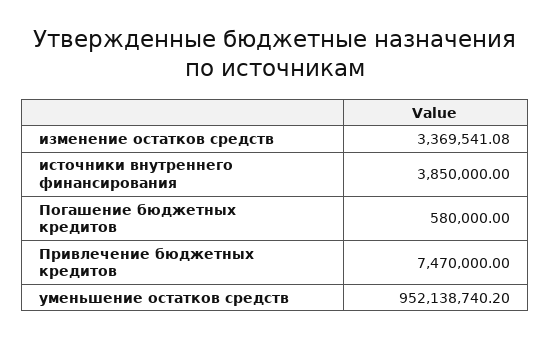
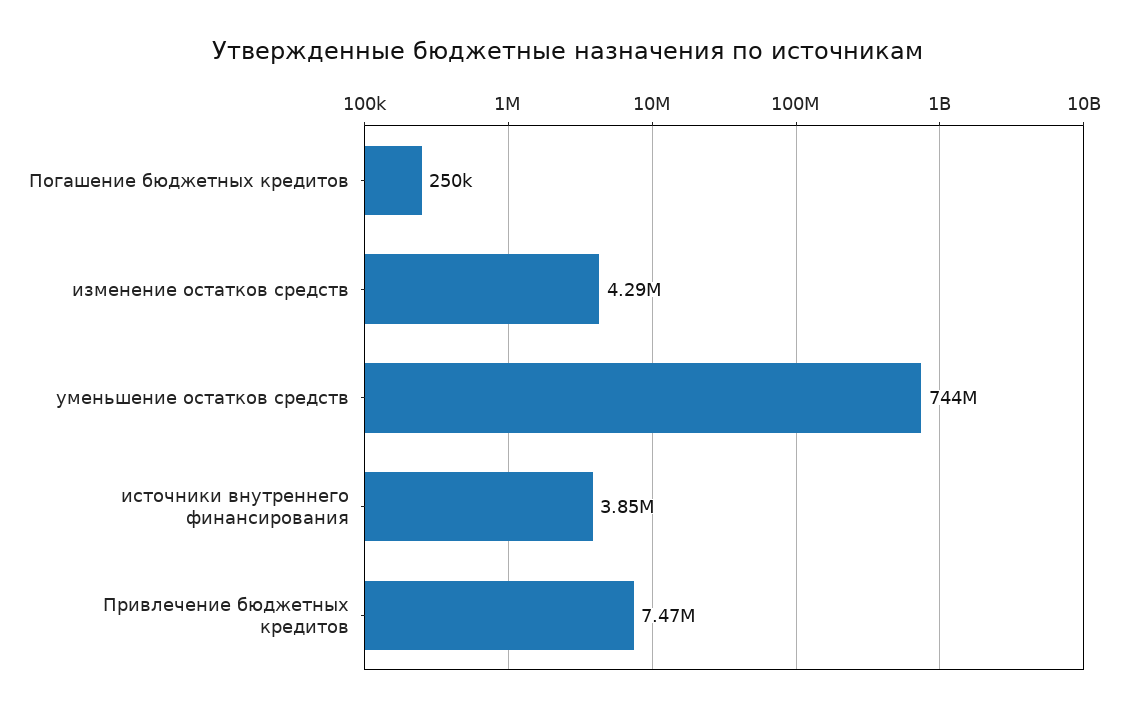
изменение остатков средств: 3369541.08 -> 4290000
Погашение бюджетных кредитов: 580000 -> 250000
уменьшение остатков средств: 952138740.2 -> 744000000

